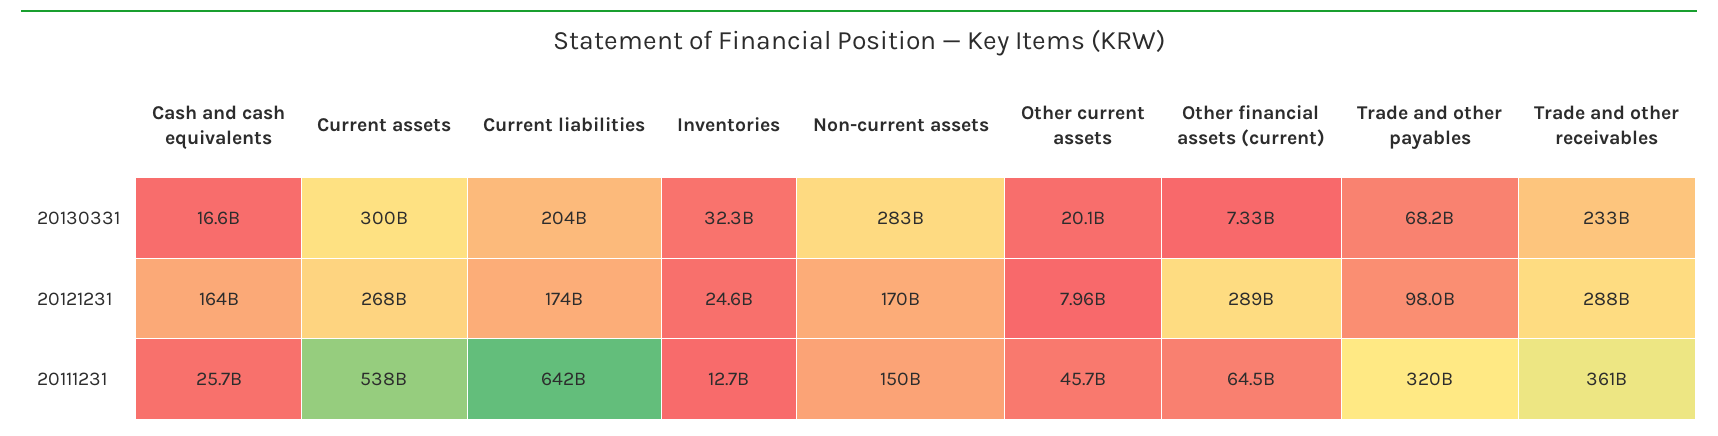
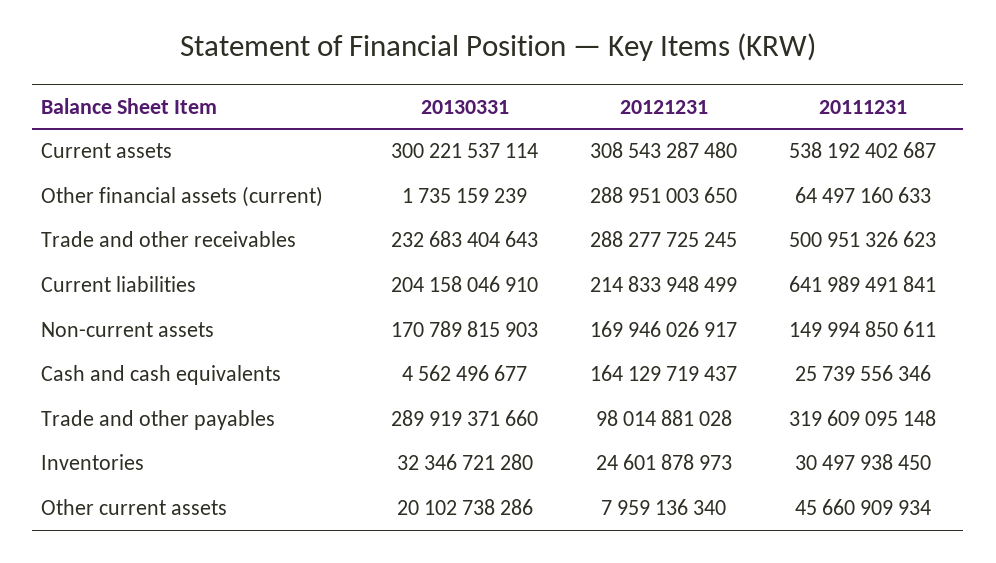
Cash and cash equivalents, 20130331: 16600000000 -> 4562496677
Non-current assets, 20130331: 283000000000 -> 170789815903
Other financial assets (current), 20130331: 7330000000 -> 1735159239
Trade and other payables, 20130331: 68200000000 -> 289919371660
Current assets, 20121231: 268000000000 -> 308543287480
Current liabilities, 20121231: 174000000000 -> 214833948499
Inventories, 20111231: 12700000000 -> 30497938450
Trade and other receivables, 20111231: 361000000000 -> 500951326623

